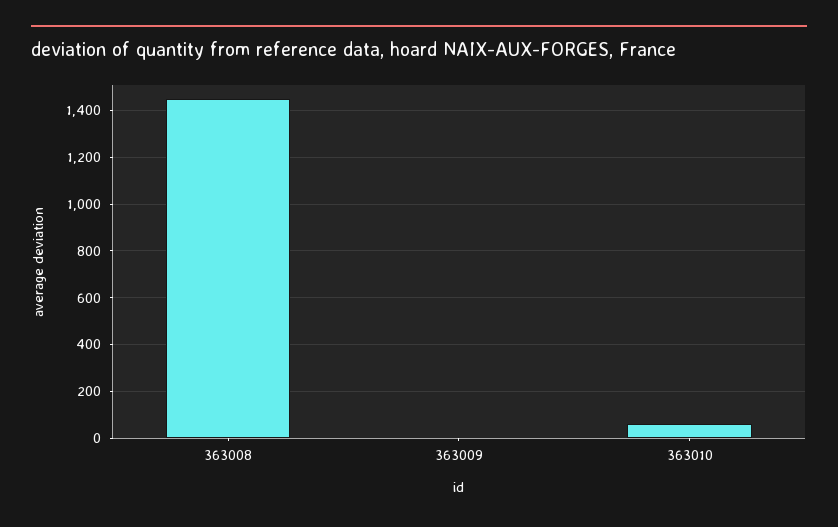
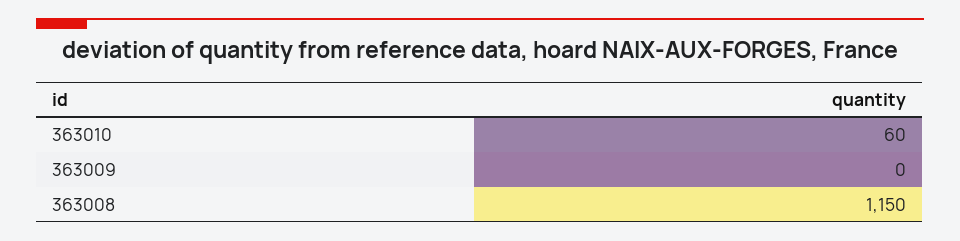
363008: 1450 -> 1150

